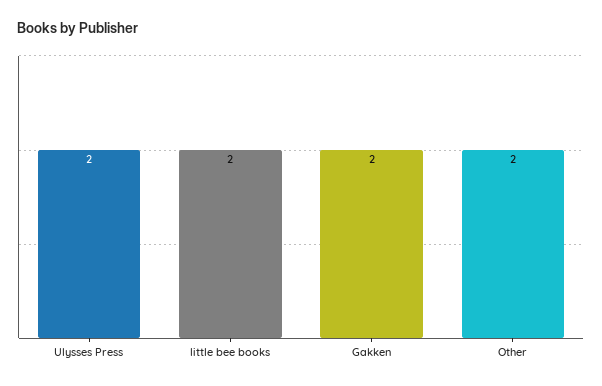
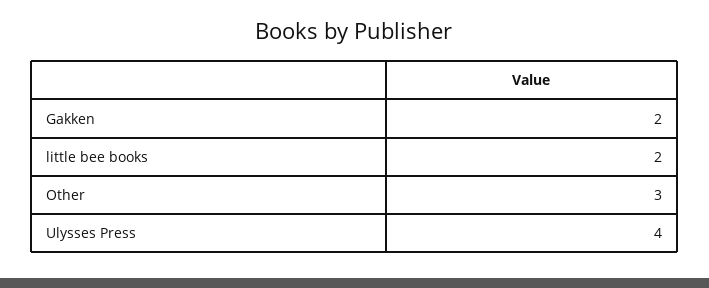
Ulysses Press: 2 -> 4
Other: 2 -> 3

